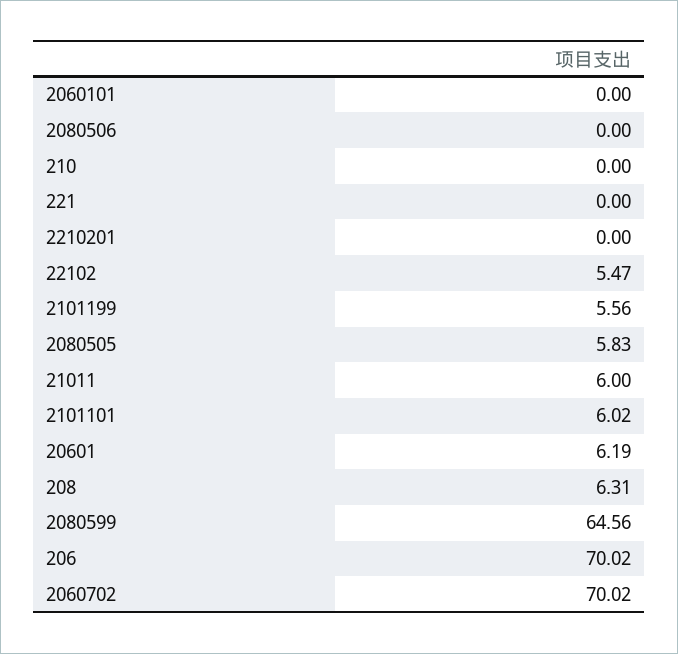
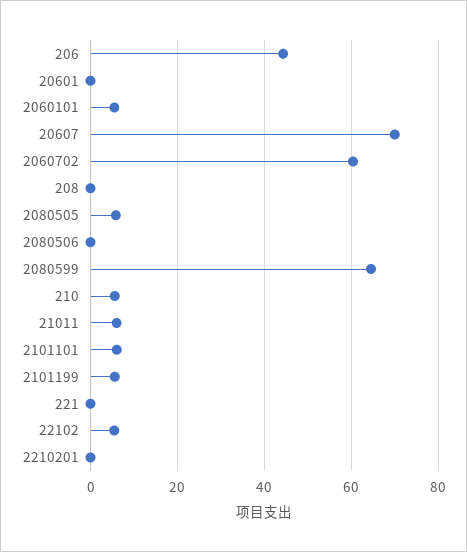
2060101: 0 -> 6
210: 0 -> 6
20601: 6.19 -> 0
208: 6.31 -> 0
206: 70.02 -> 44
2060702: 70.02 -> 60
20607: none -> 70

